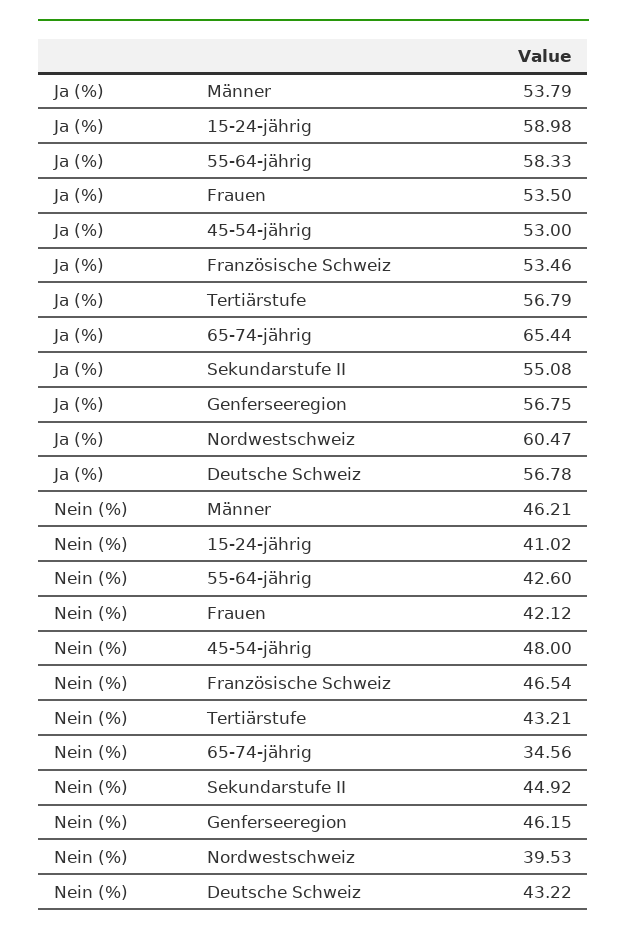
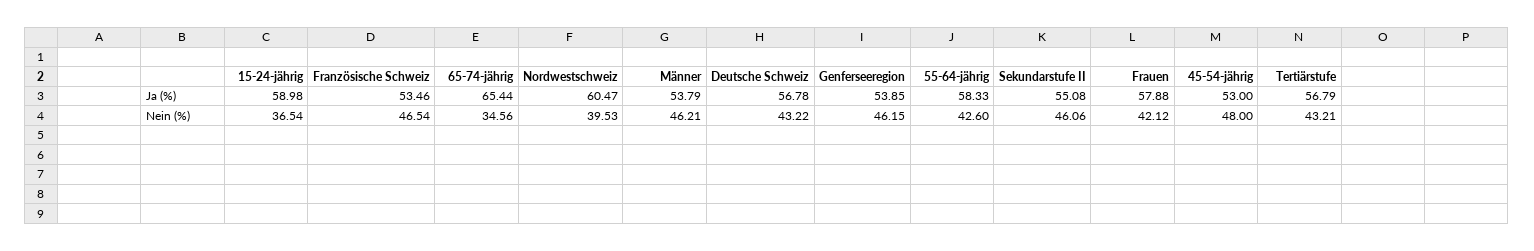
Ja (%), Frauen: 53.5 -> 57.88
Ja (%), Genferseeregion: 56.75 -> 53.85
Nein (%), 15-24-jährig: 41.02 -> 36.54
Nein (%), Sekundarstufe II: 44.92 -> 46.06

